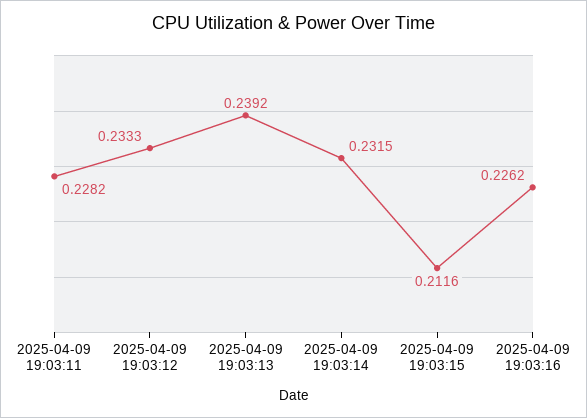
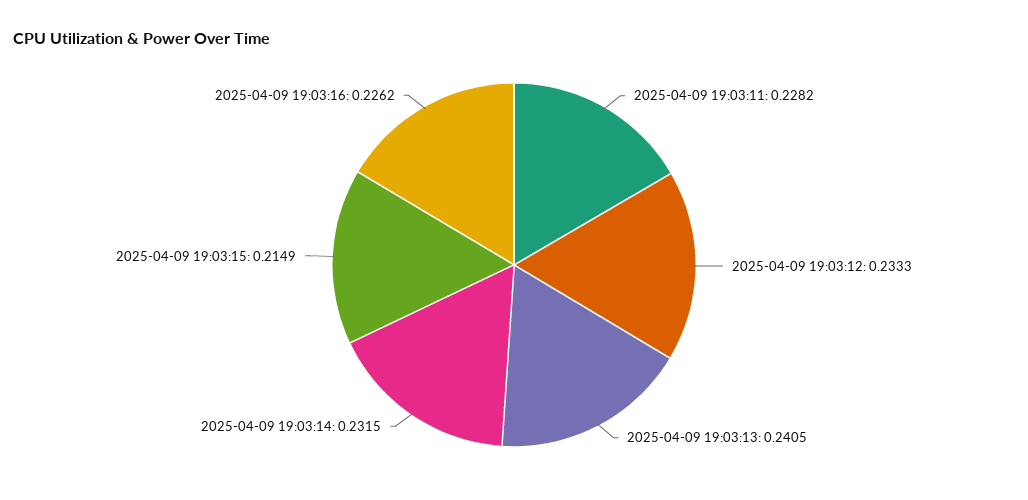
2025-04-09 19:03:13: 0.2392 -> 0.2405
2025-04-09 19:03:15: 0.2116 -> 0.2149

